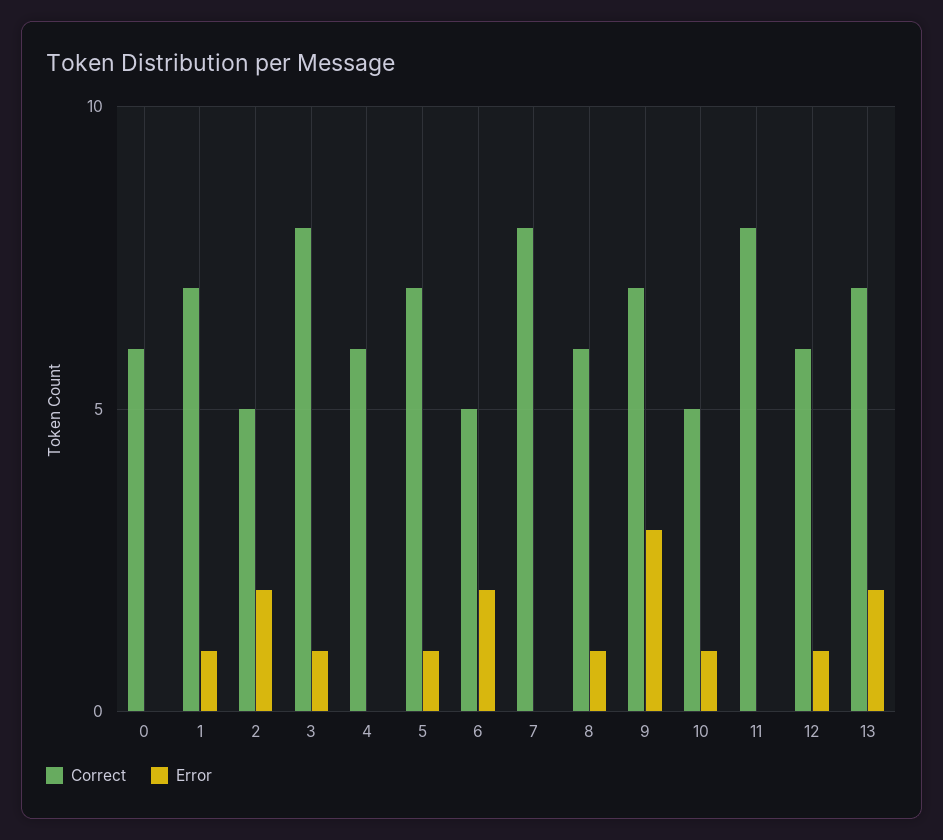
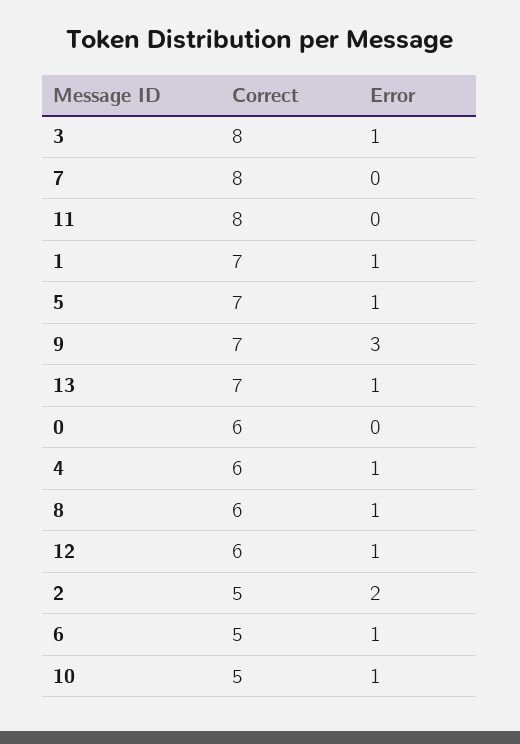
Error, 4: 0 -> 1
Error, 6: 2 -> 1
Error, 13: 2 -> 1

